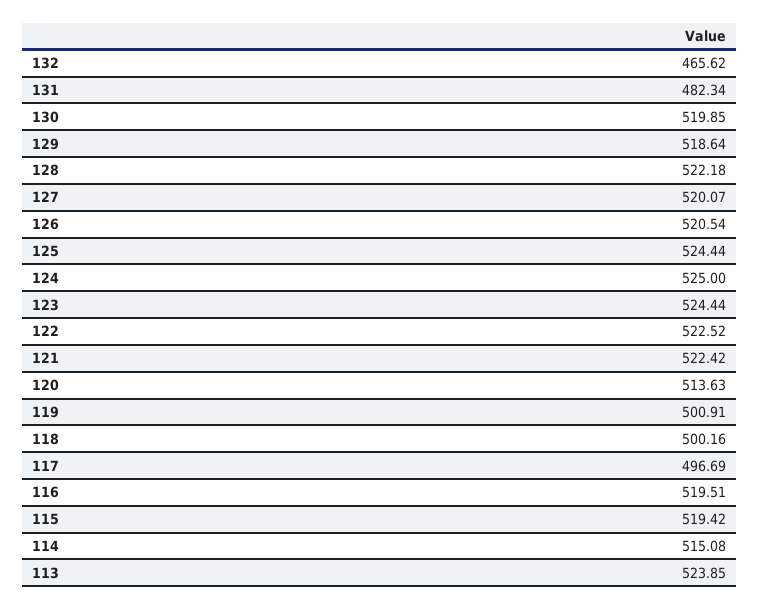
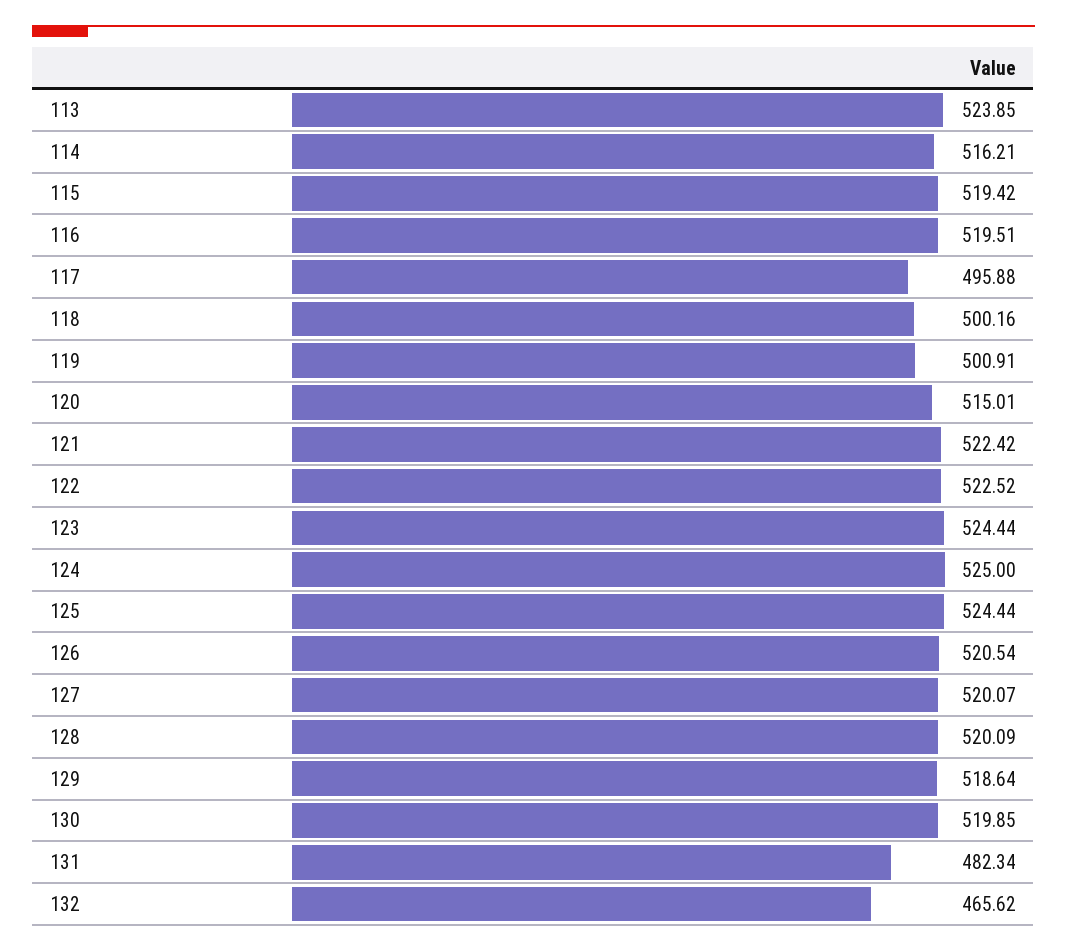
128: 522.18 -> 520.09
120: 513.63 -> 515.01
117: 496.69 -> 495.88
114: 515.08 -> 516.21

